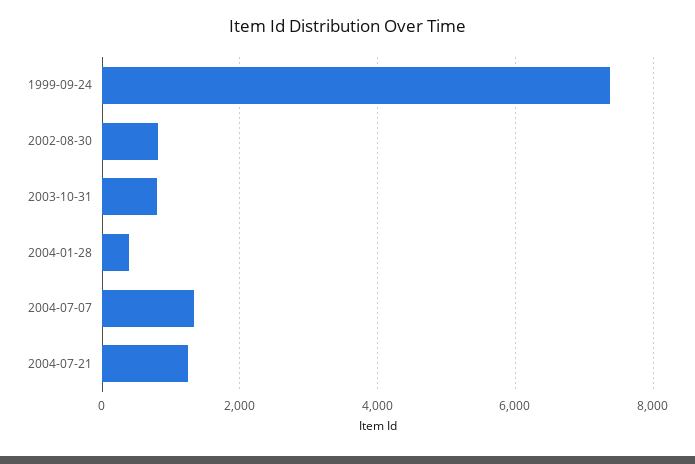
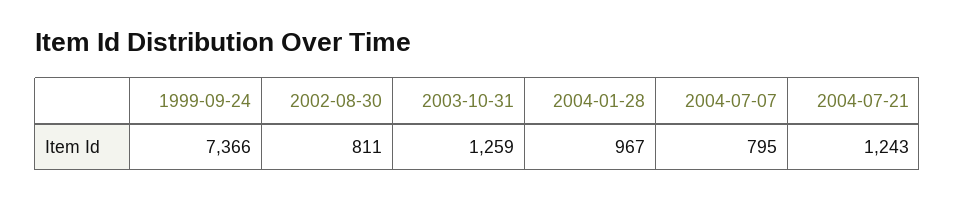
2003-10-31: 800 -> 1259
2004-01-28: 400 -> 967
2004-07-07: 1400 -> 795

